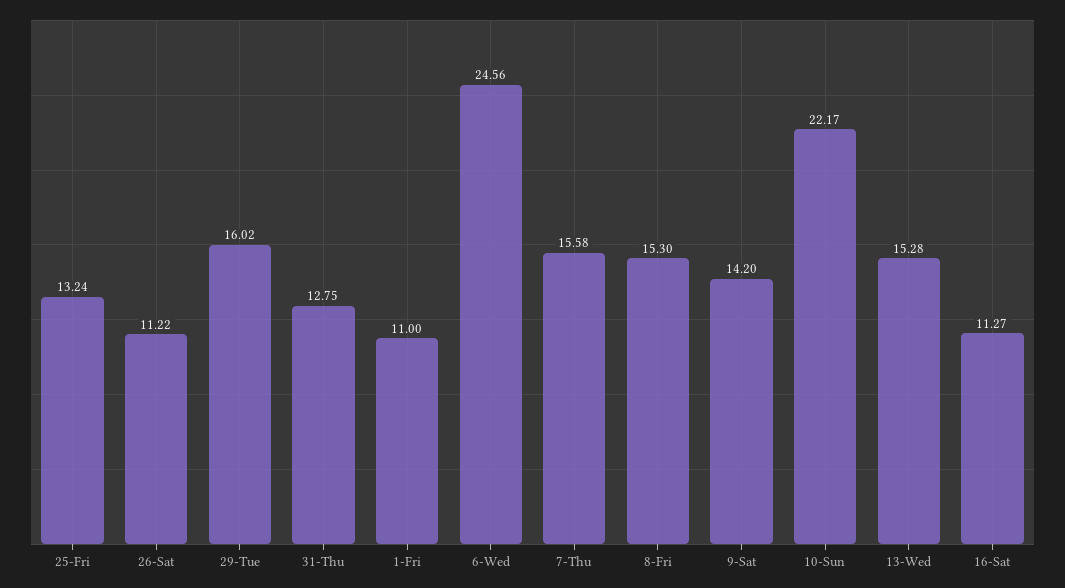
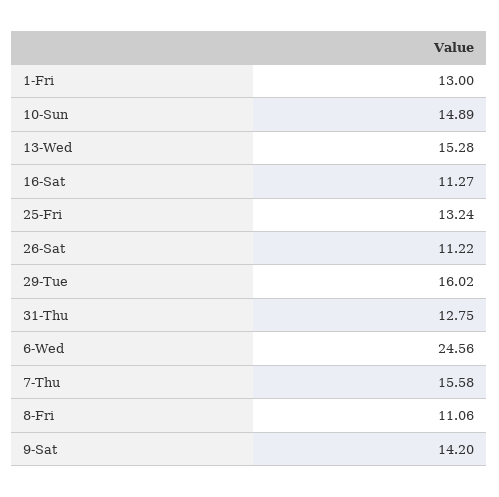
1-Fri: 11 -> 13
8-Fri: 15.3 -> 11.06
10-Sun: 22.17 -> 14.89

